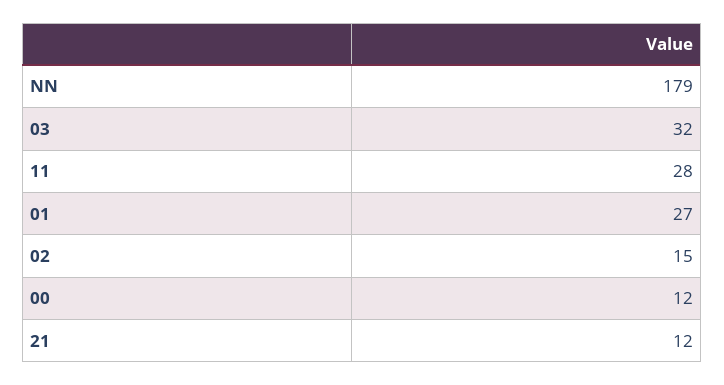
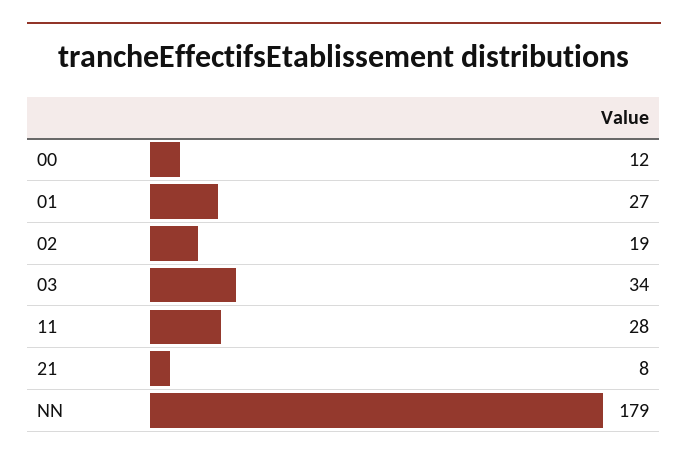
03: 32 -> 34
02: 15 -> 19
21: 12 -> 8

